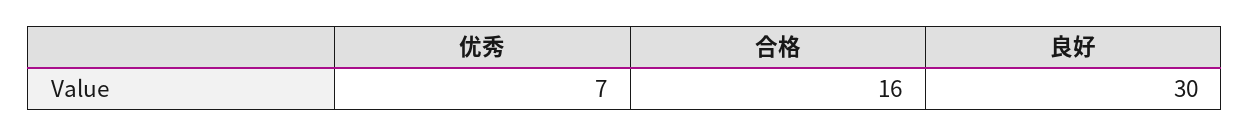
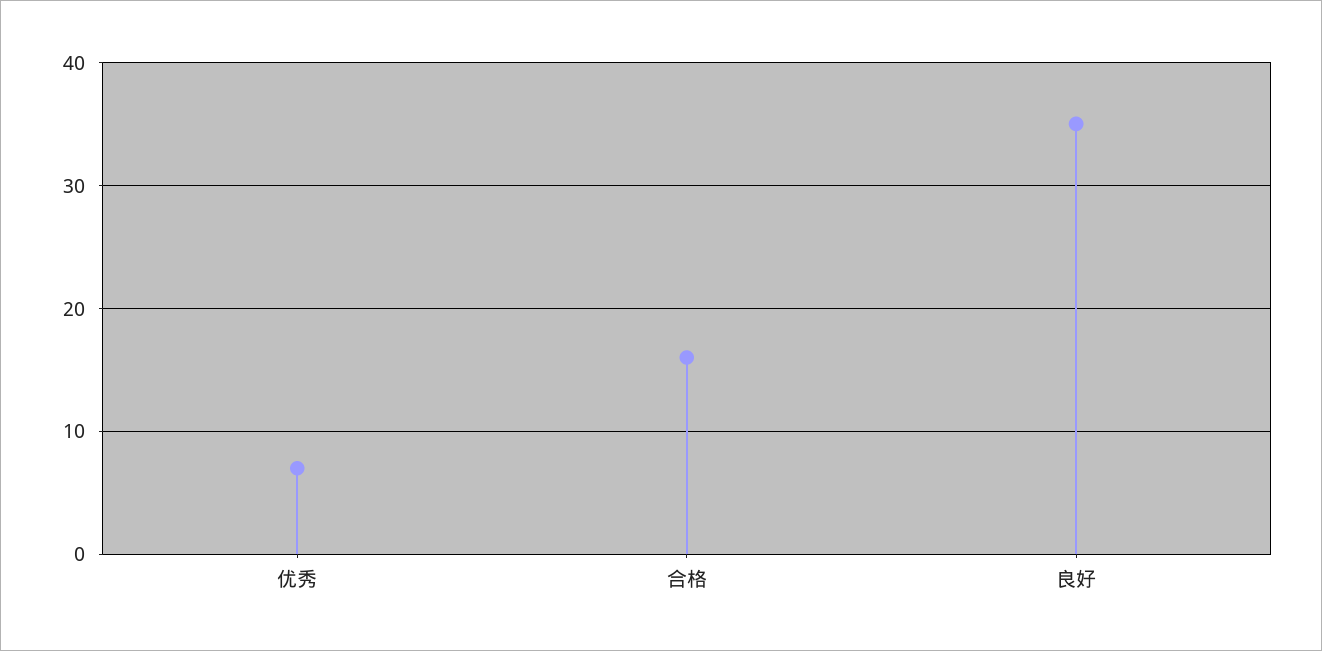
良好: 30 -> 35

